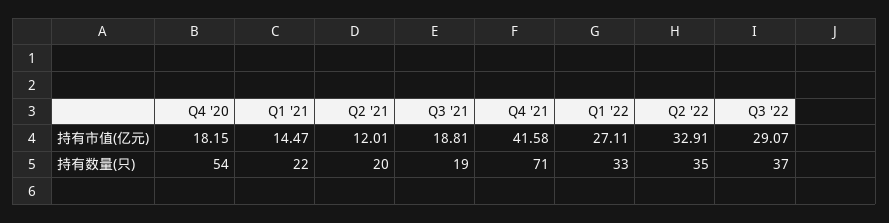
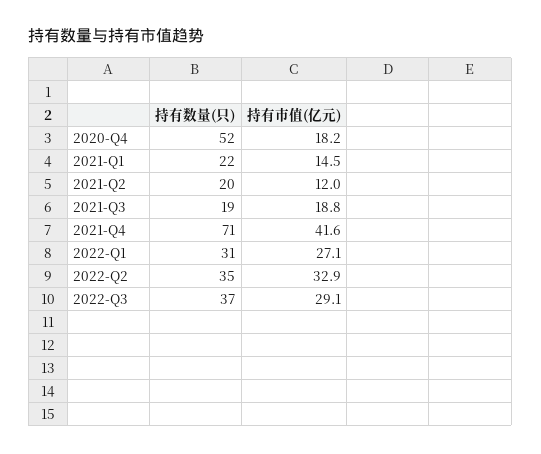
Q4 '20, 持有数量(只): 54 -> 52
Q1 '22, 持有数量(只): 33 -> 31

